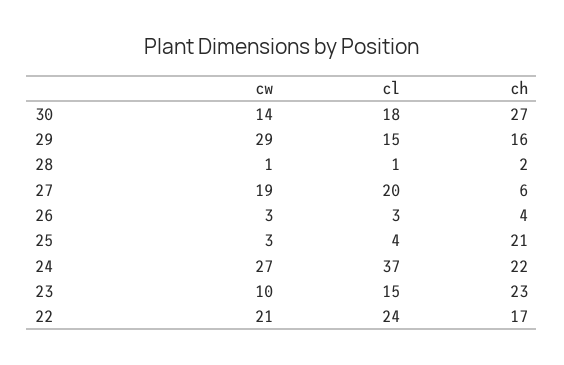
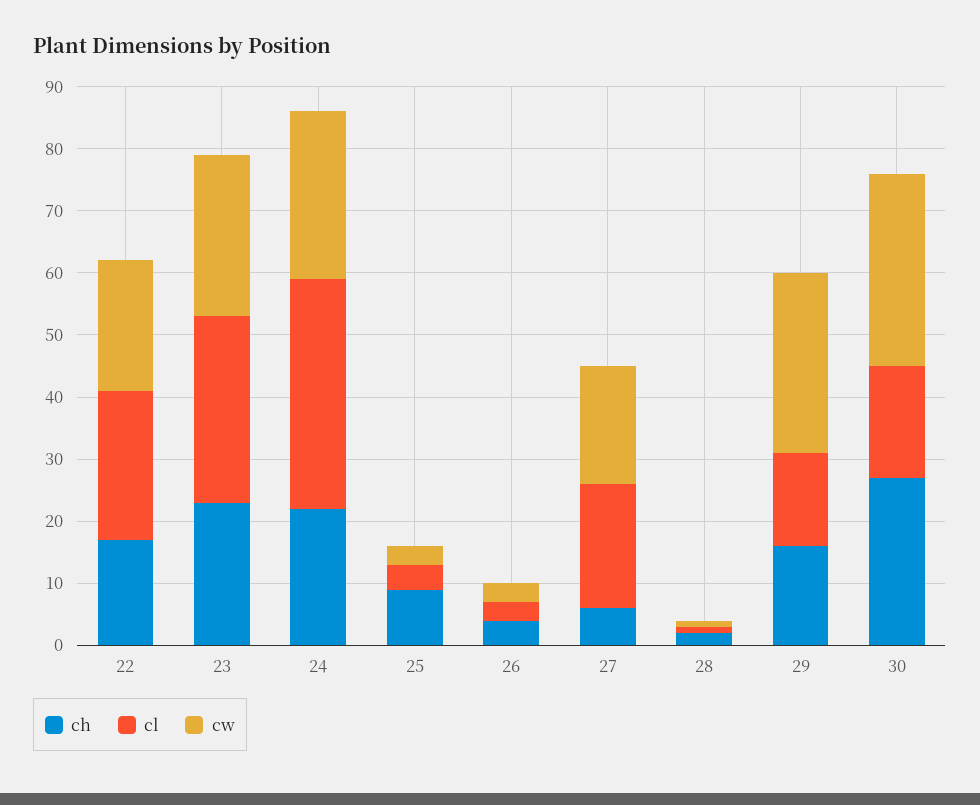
cw, 30: 14 -> 30
ch, 25: 21 -> 10
cw, 23: 10 -> 25
cl, 23: 15 -> 30

